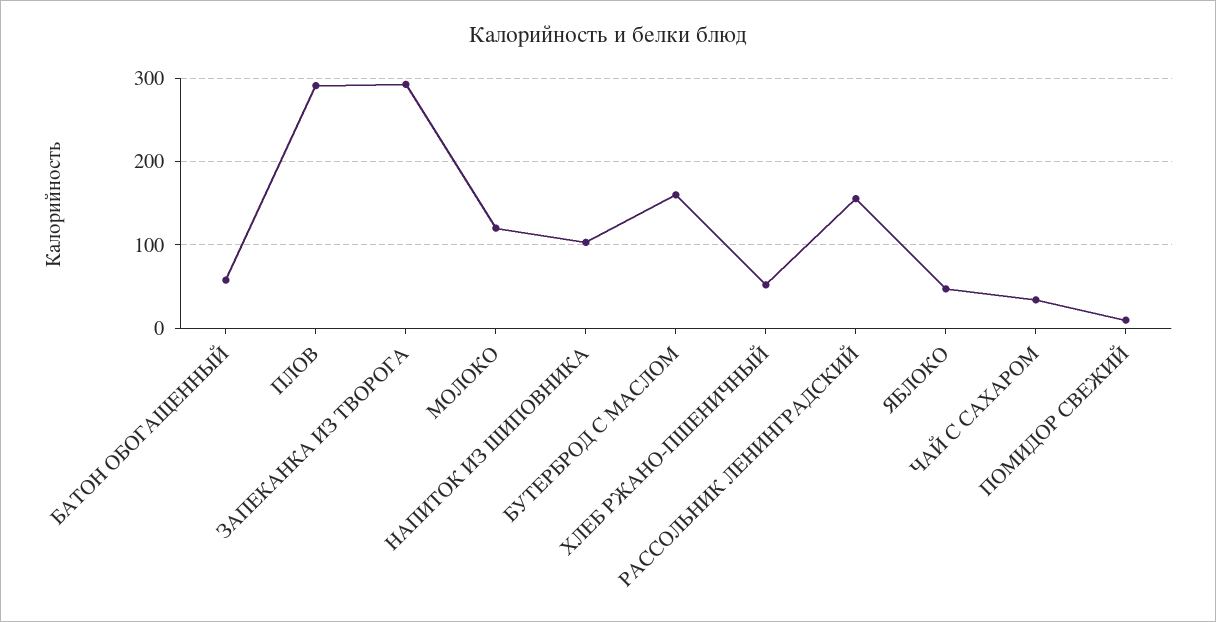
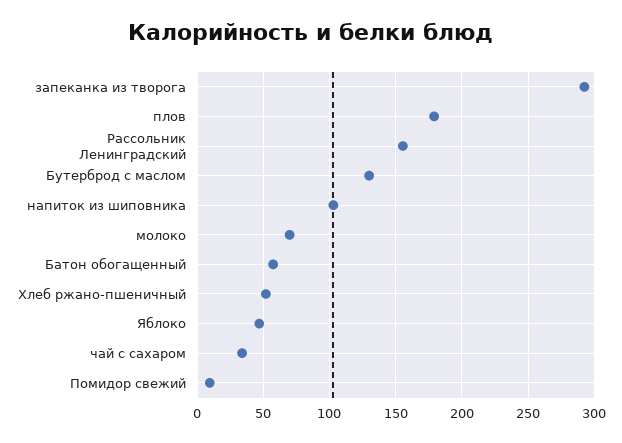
ПЛОВ: 290 -> 180
МОЛОКО: 120 -> 70
БУТЕРБРОД С МАСЛОМ: 160 -> 130

